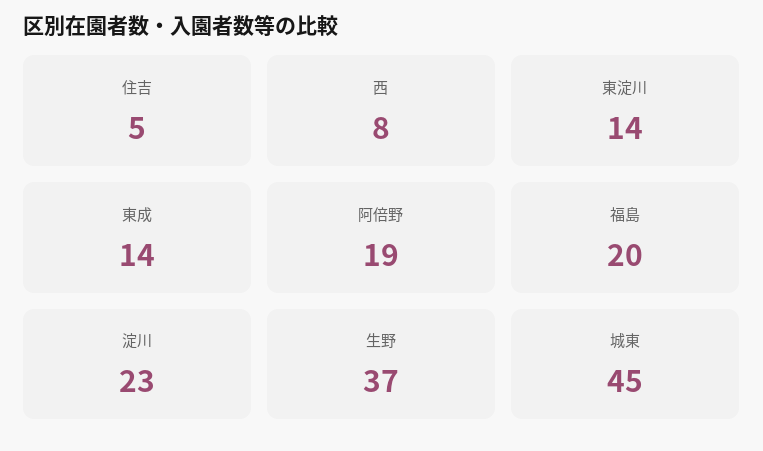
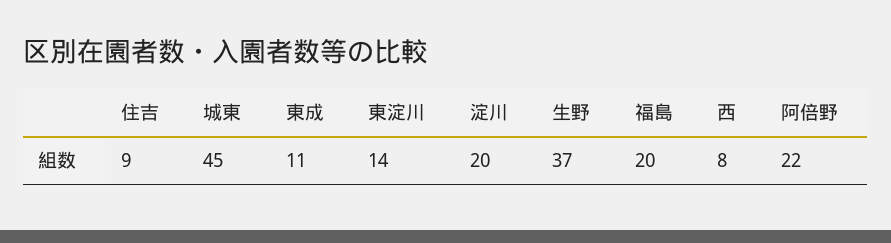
住吉: 5 -> 9
東成: 14 -> 11
阿倍野: 19 -> 22
淀川: 23 -> 20

